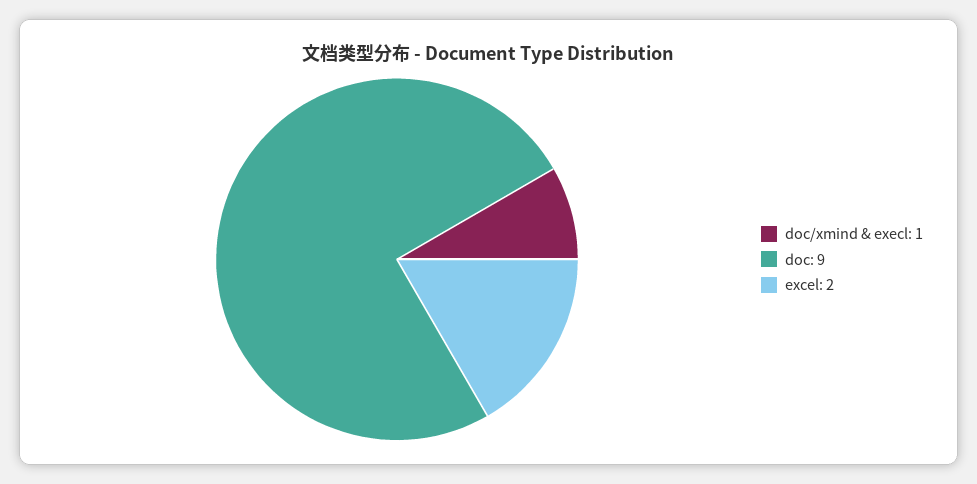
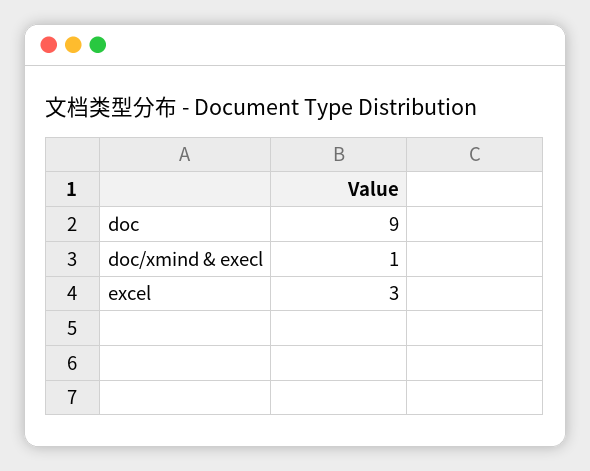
excel: 2 -> 3

